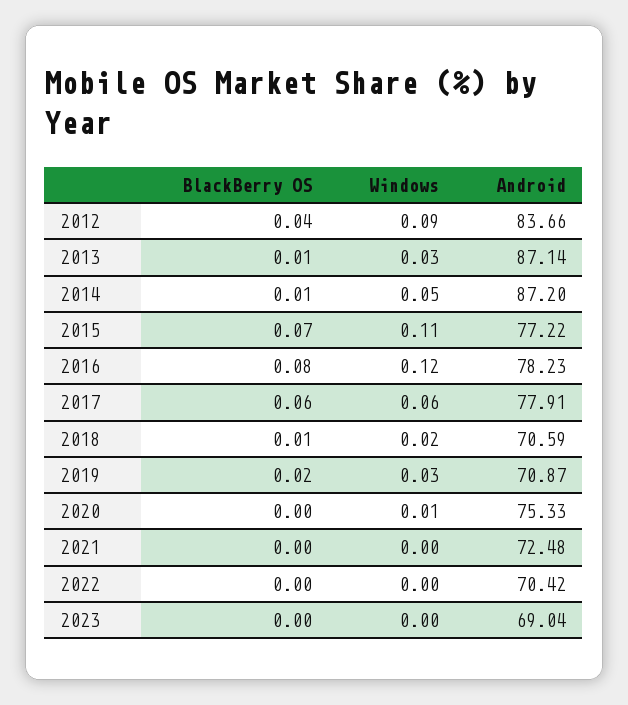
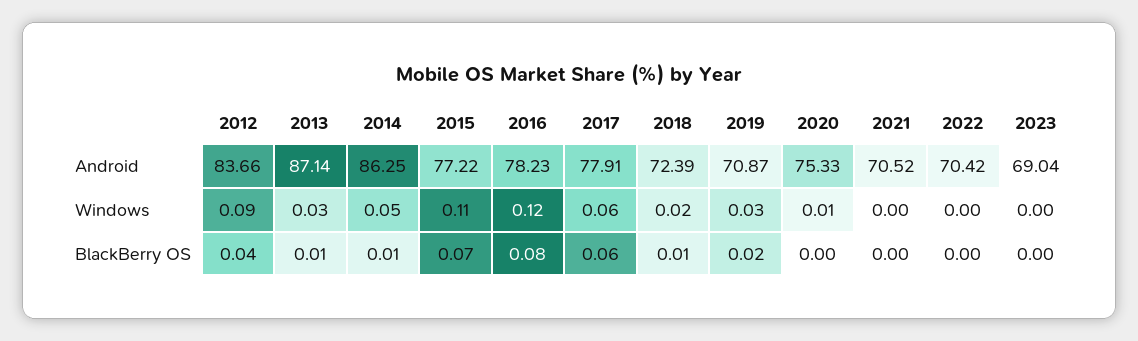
Android, 2014: 87.2 -> 86.25
Android, 2018: 70.59 -> 72.39
Android, 2021: 72.48 -> 70.52

